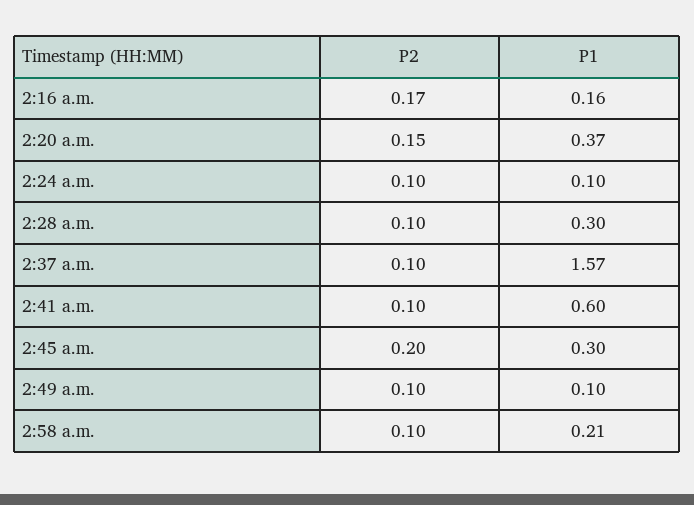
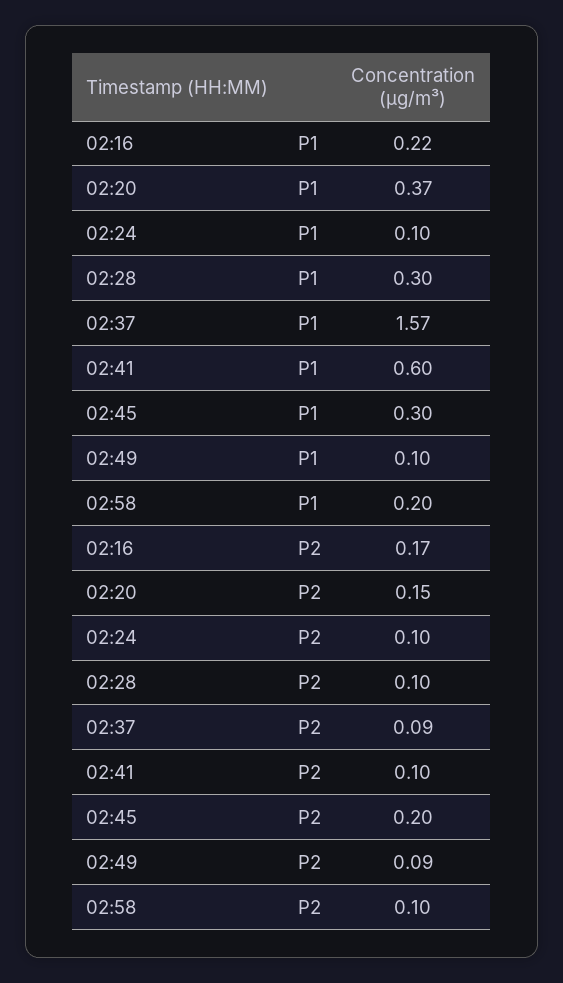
P1, 2:16 a.m.: 0.16 -> 0.22
P2, 2:37 a.m.: 0.1 -> 0.09
P2, 2:49 a.m.: 0.1 -> 0.09
P1, 2:58 a.m.: 0.21 -> 0.2

